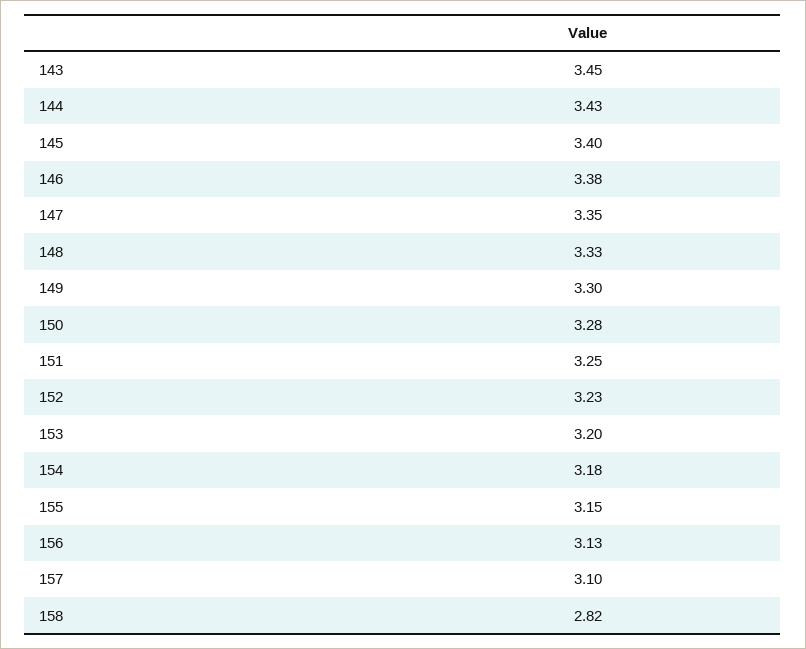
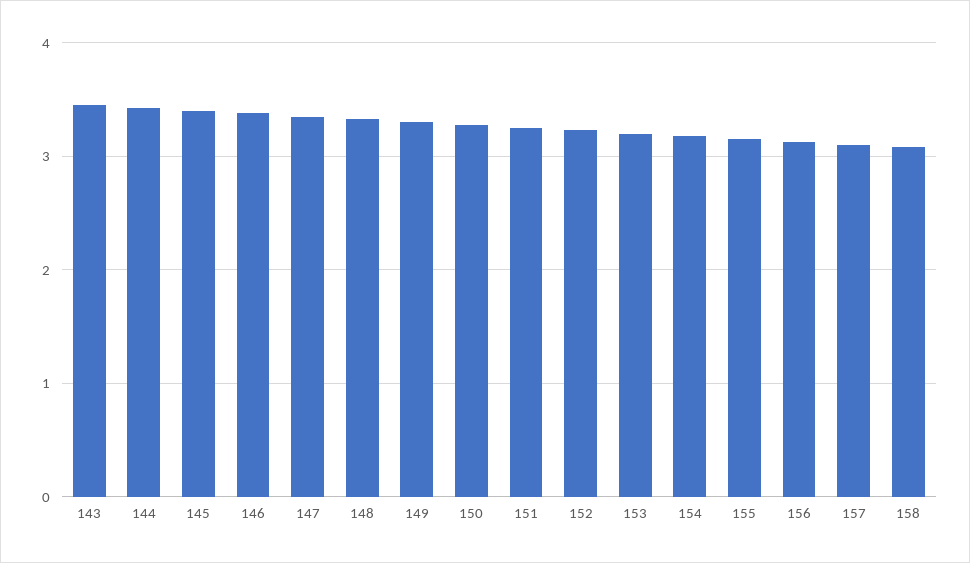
158: 2.82 -> 3.1

